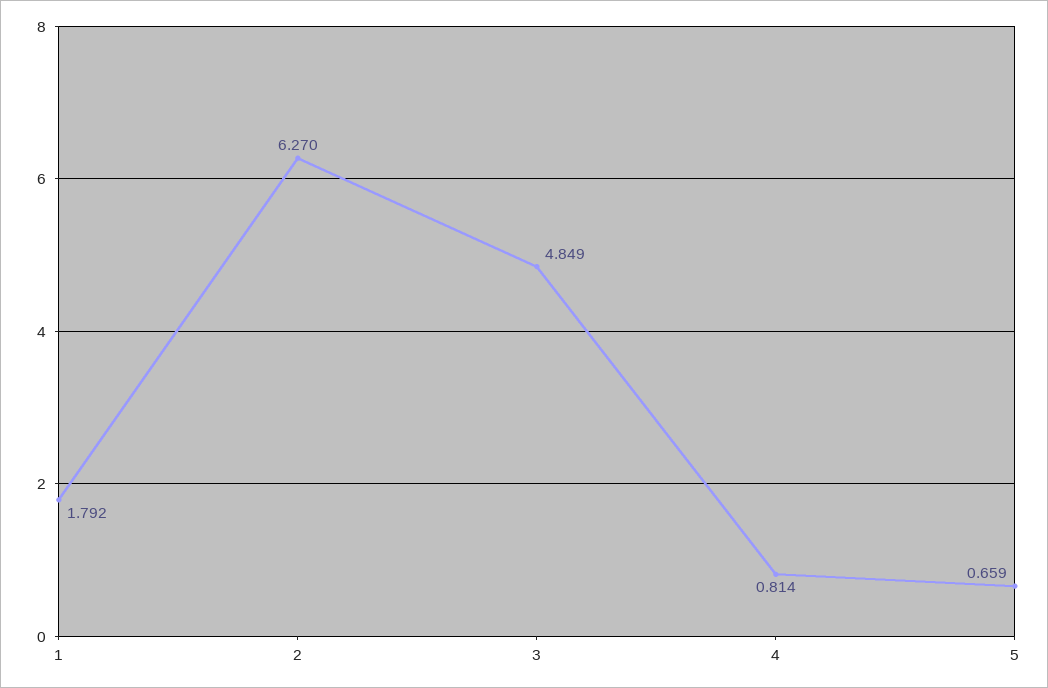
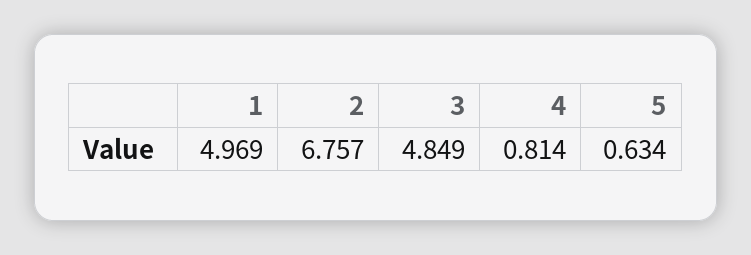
1: 1.792 -> 4.969
2: 6.27 -> 6.757
5: 0.659 -> 0.634

